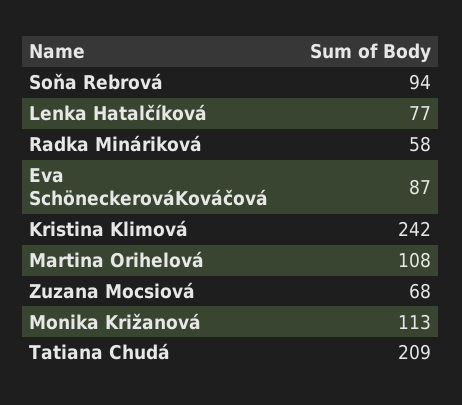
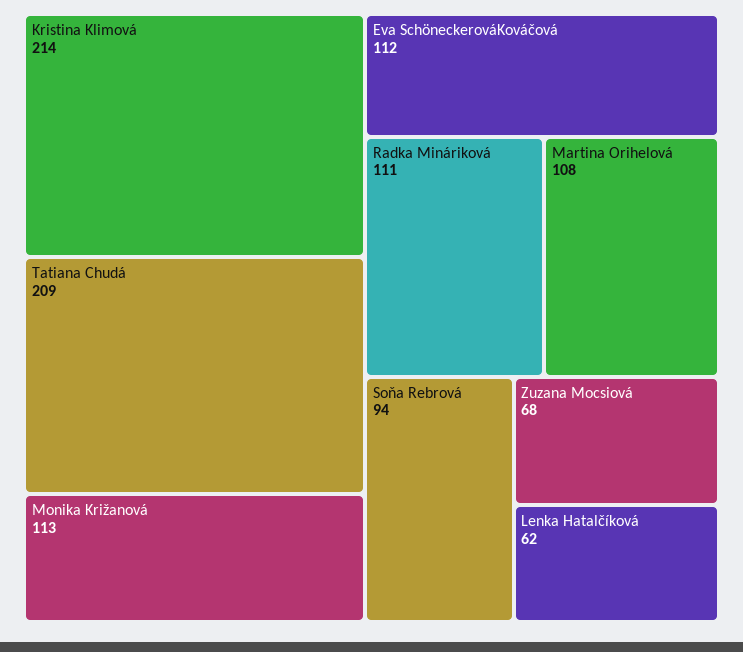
Lenka Hatalčíková: 77 -> 62
Radka Mináriková: 58 -> 111
Eva SchöneckerováKováčová: 87 -> 112
Kristina Klimová: 242 -> 214

